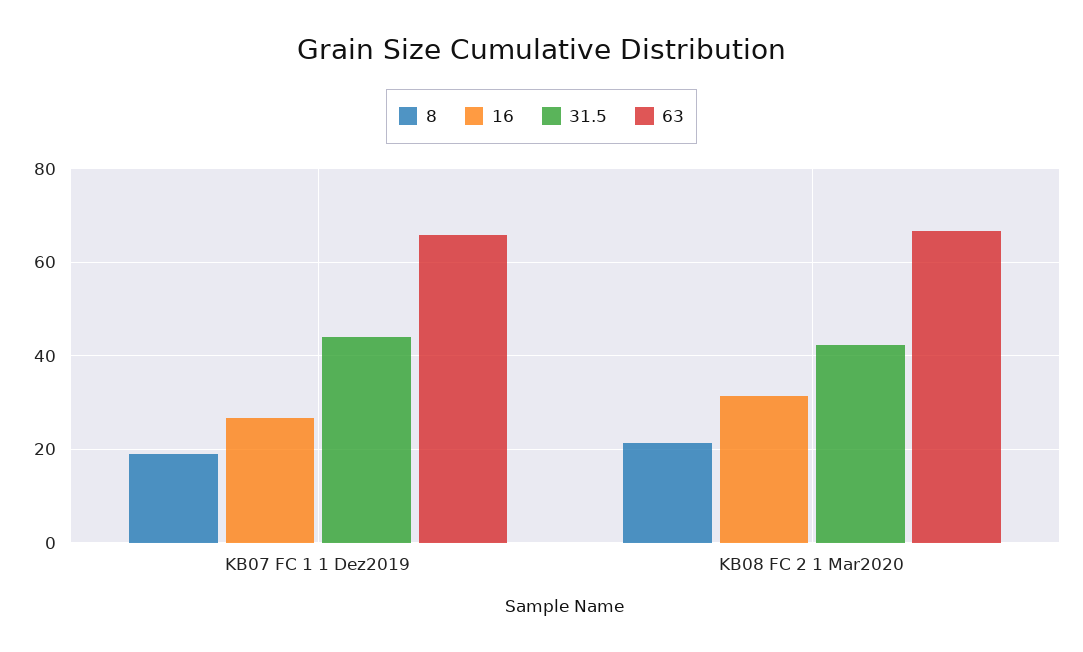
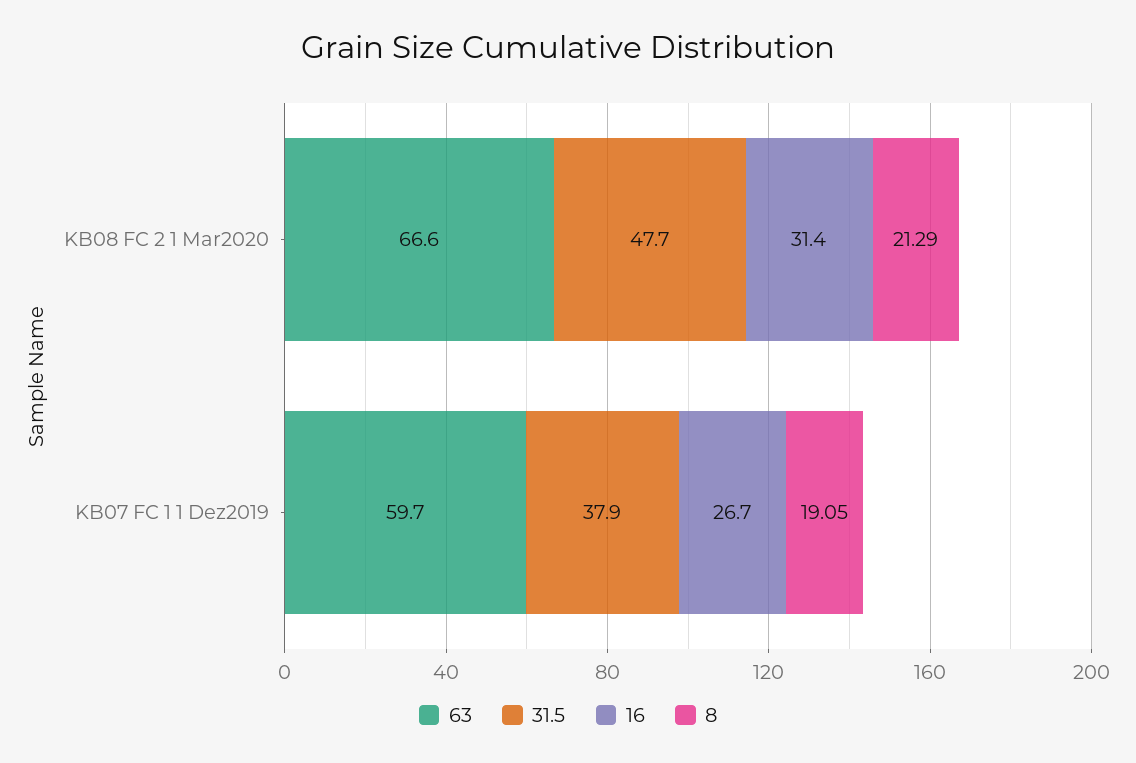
31.5, KB07 FC 1 1 Dez2019: 44 -> 37.9
63, KB07 FC 1 1 Dez2019: 66 -> 59.7
31.5, KB08 FC 2 1 Mar2020: 42 -> 47.7

